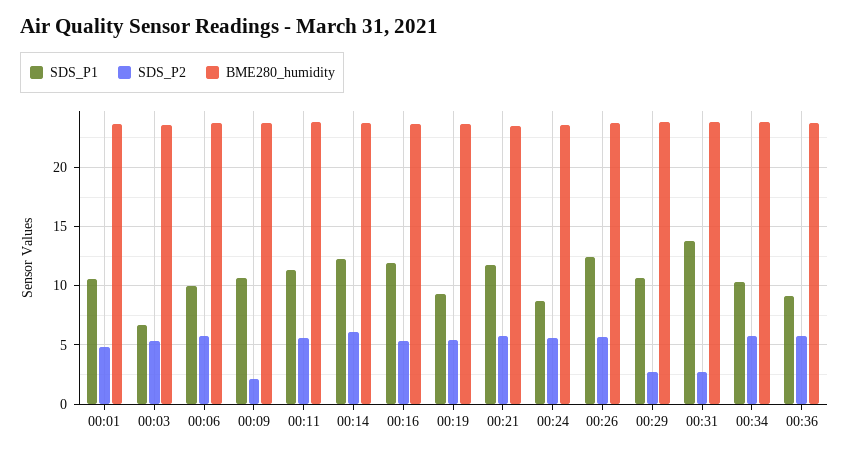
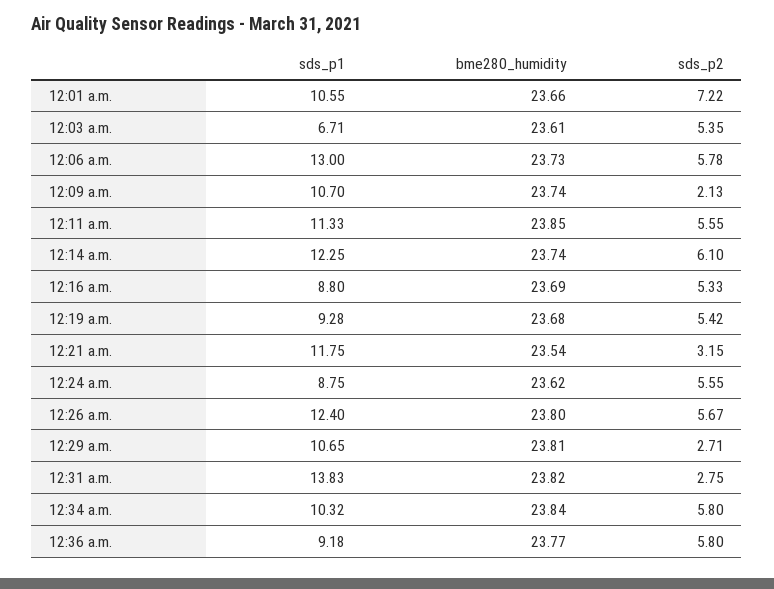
SDS_P2, 00:01: 5 -> 7.22
SDS_P1, 00:06: 10 -> 13
SDS_P1, 00:16: 12 -> 8.8
SDS_P2, 00:21: 6 -> 3.15

